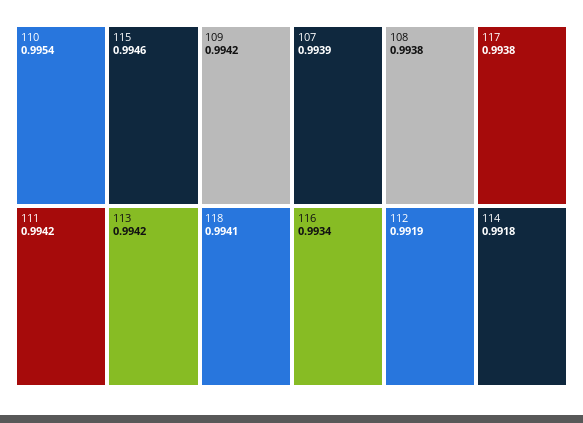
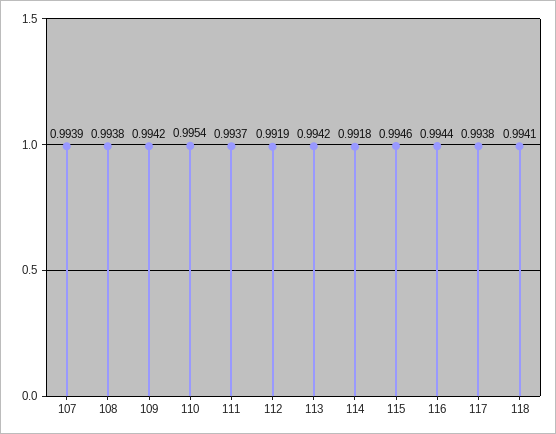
111: 0.9942 -> 0.9937
116: 0.9934 -> 0.9944

